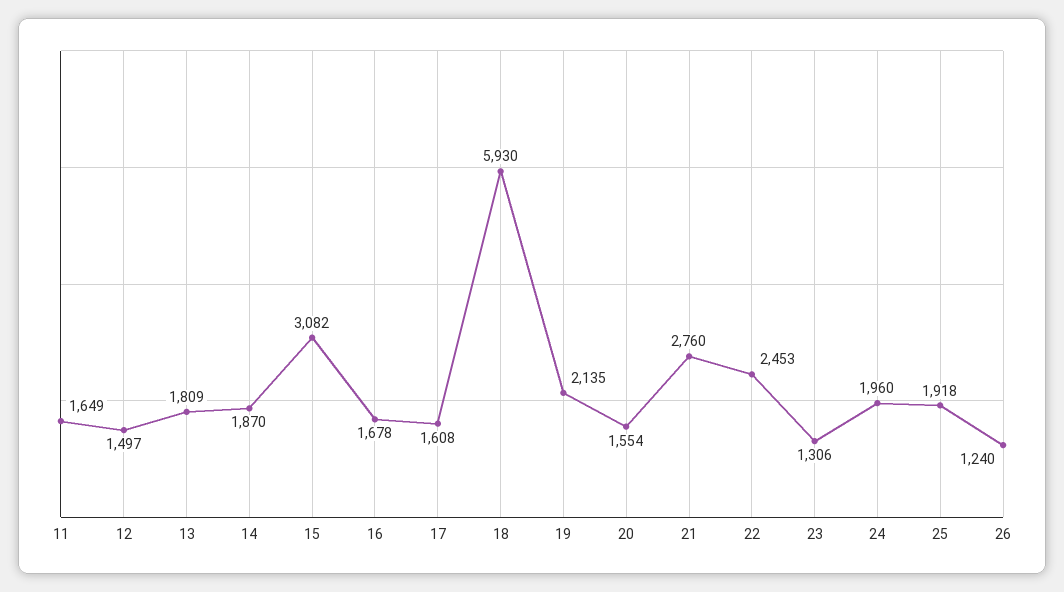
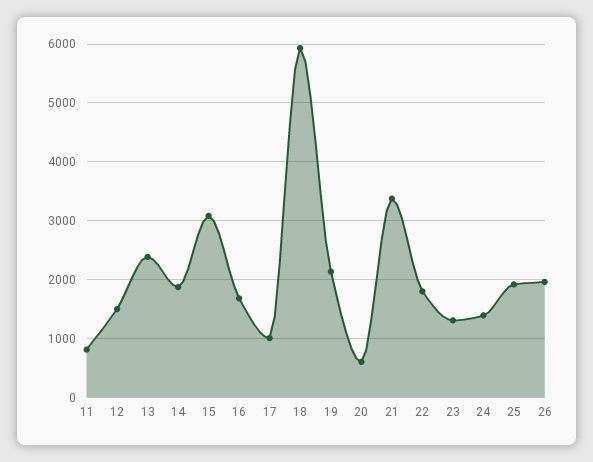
11: 1649 -> 800
13: 1809 -> 2400
17: 1608 -> 1000
20: 1554 -> 600
21: 2760 -> 3400
22: 2453 -> 1800
24: 1960 -> 1400
26: 1240 -> 2000

